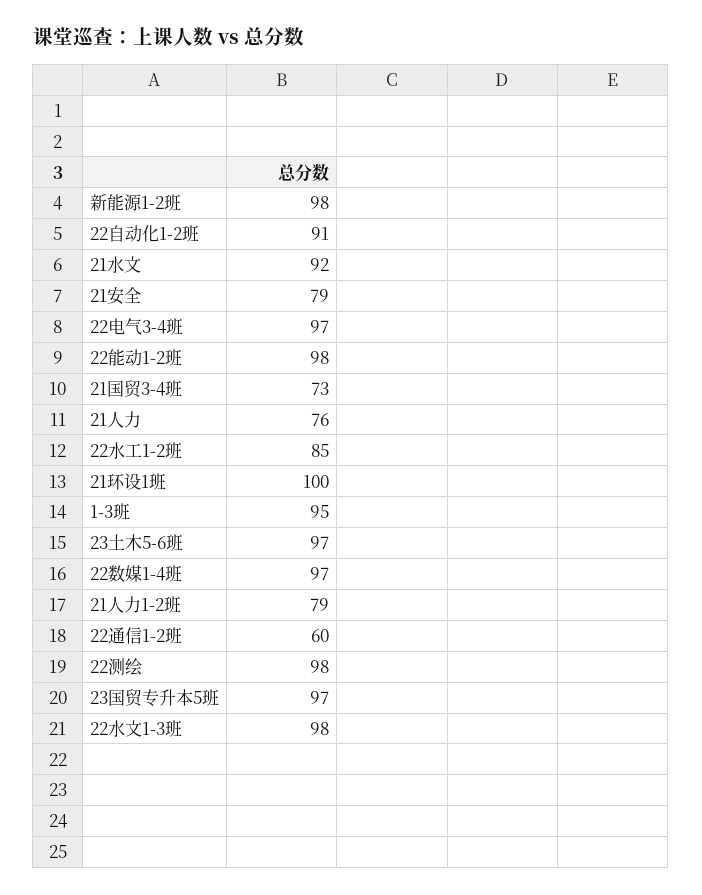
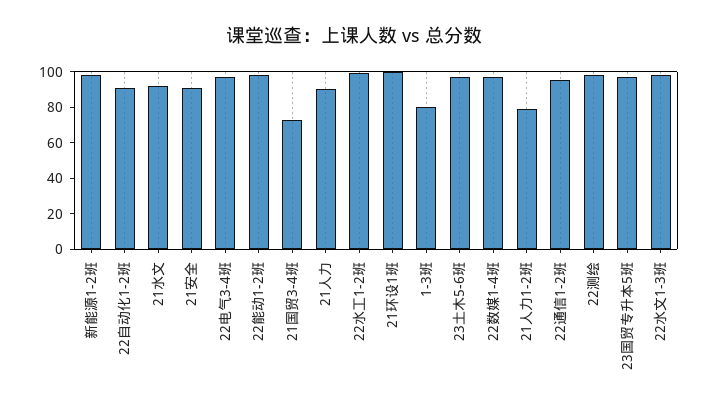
21安全: 79 -> 90
21人力: 76 -> 90
22水工1-2班: 85 -> 100
1-3班: 95 -> 80
22通信1-2班: 60 -> 95

